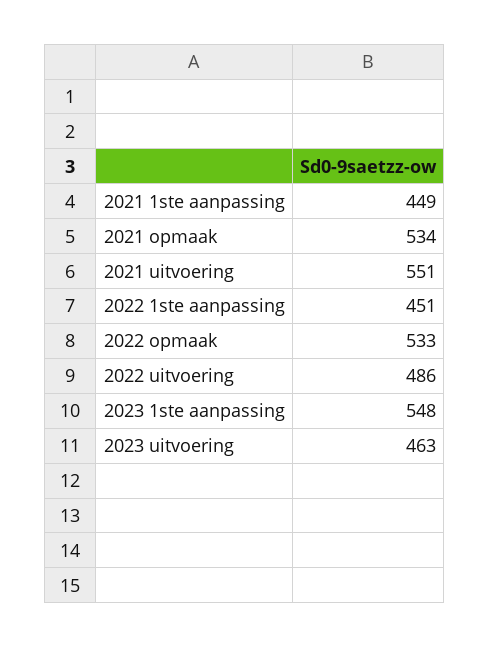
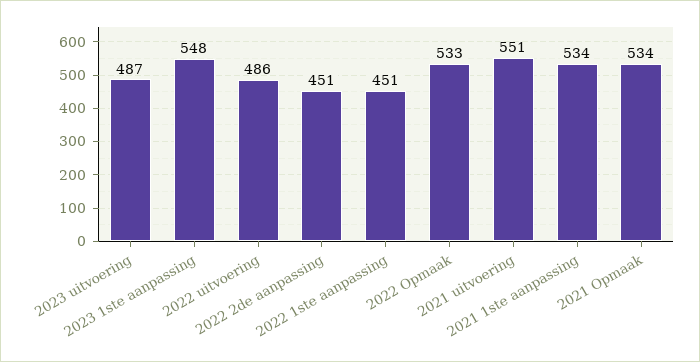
2021 1ste aanpassing: 449 -> 534
2023 uitvoering: 463 -> 487
2022 2de aanpassing: none -> 451

